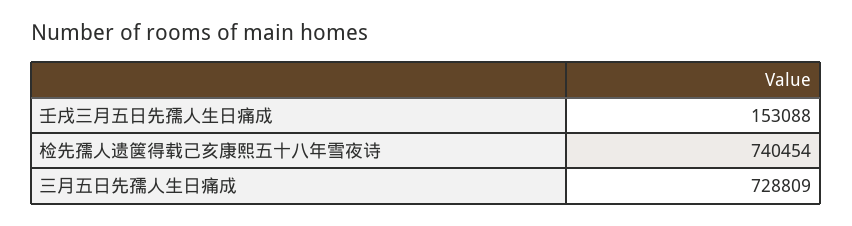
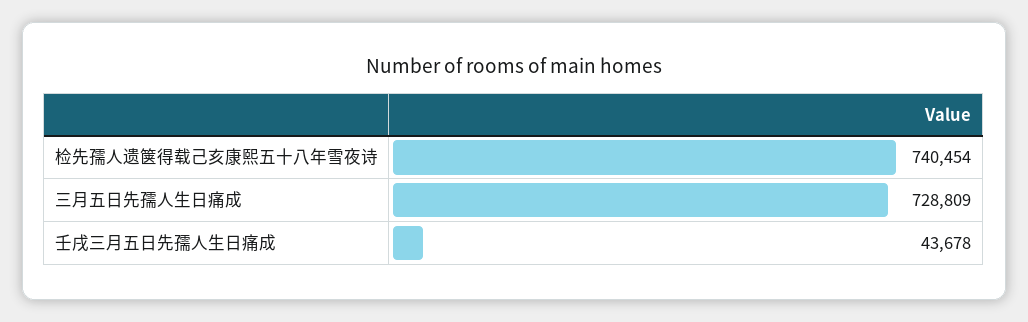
壬戌三月五日先孺人生日痛成: 153088 -> 43678

